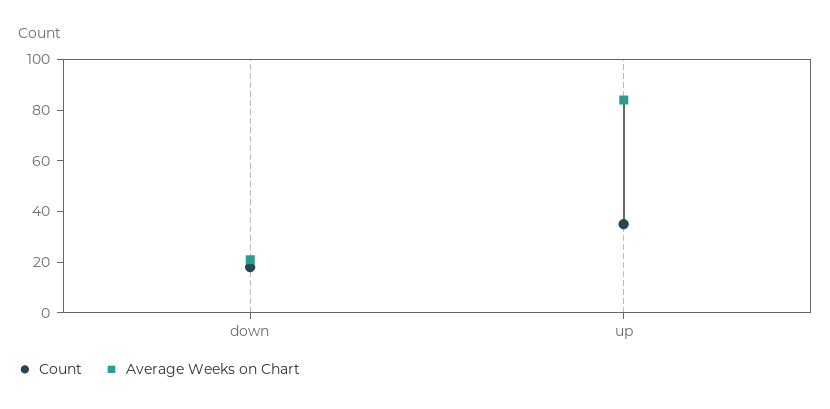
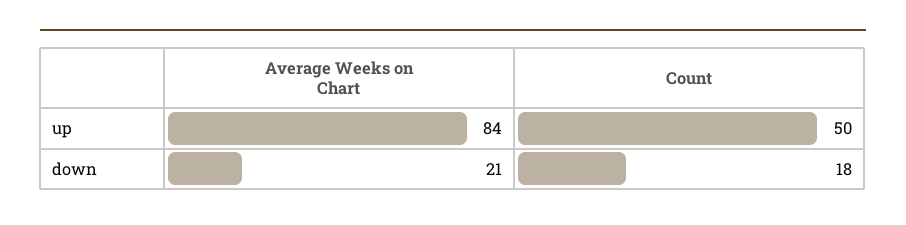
Count, up: 35 -> 50

